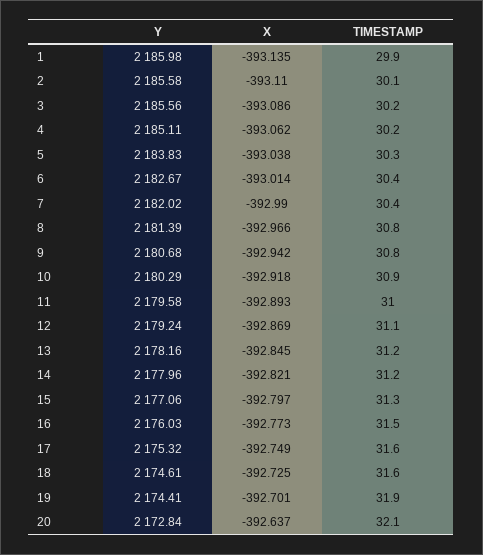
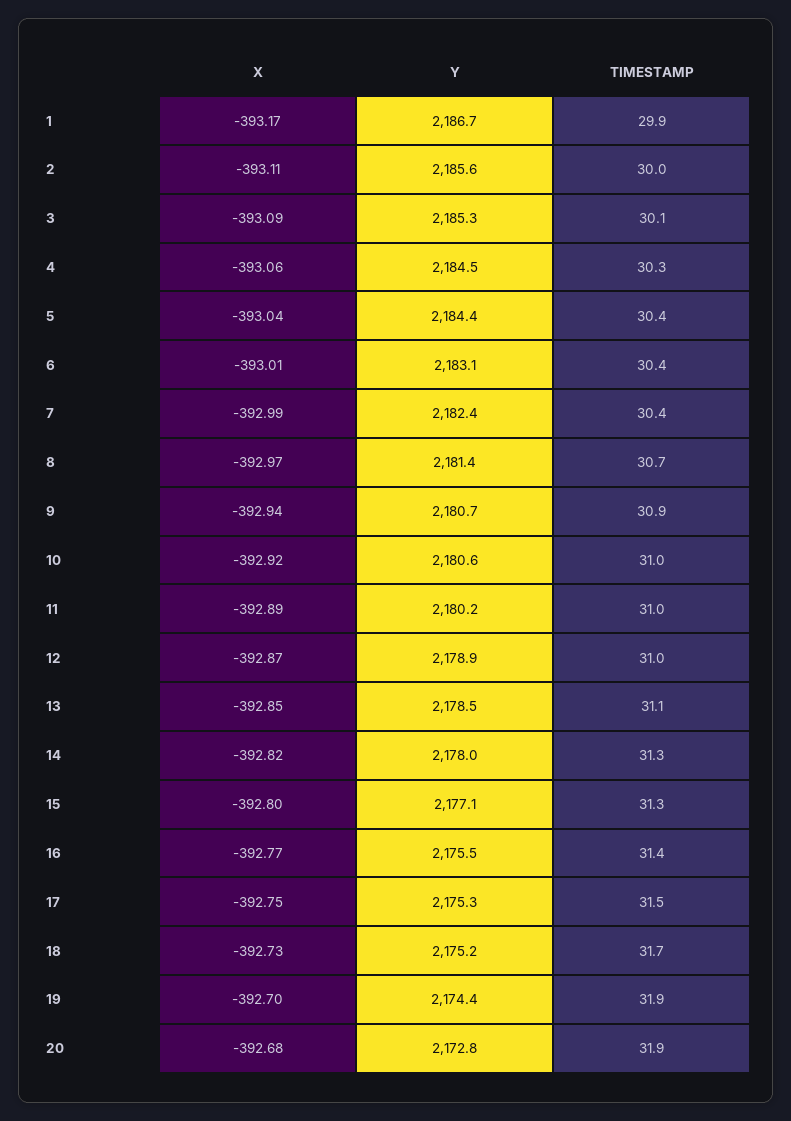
Y, 1: 2185.98 -> 2186.7
X, 1: -393.135 -> -393.17
TIMESTAMP, 2: 30.1 -> 30
Y, 3: 2185.56 -> 2185.3
TIMESTAMP, 3: 30.2 -> 30.1
Y, 4: 2185.11 -> 2184.5
TIMESTAMP, 4: 30.2 -> 30.3
Y, 5: 2183.83 -> 2184.4
TIMESTAMP, 5: 30.3 -> 30.4
Y, 6: 2182.67 -> 2183.1
Y, 7: 2182.02 -> 2182.4
TIMESTAMP, 8: 30.8 -> 30.7
TIMESTAMP, 9: 30.8 -> 30.9
Y, 10: 2180.29 -> 2180.6
TIMESTAMP, 10: 30.9 -> 31
Y, 11: 2179.58 -> 2180.2
Y, 12: 2179.24 -> 2178.9
TIMESTAMP, 12: 31.1 -> 31
Y, 13: 2178.16 -> 2178.5
TIMESTAMP, 13: 31.2 -> 31.1
TIMESTAMP, 14: 31.2 -> 31.3
Y, 16: 2176.03 -> 2175.5
TIMESTAMP, 16: 31.5 -> 31.4
TIMESTAMP, 17: 31.6 -> 31.5
Y, 18: 2174.61 -> 2175.2
TIMESTAMP, 18: 31.6 -> 31.7
X, 20: -392.637 -> -392.68
TIMESTAMP, 20: 32.1 -> 31.9

